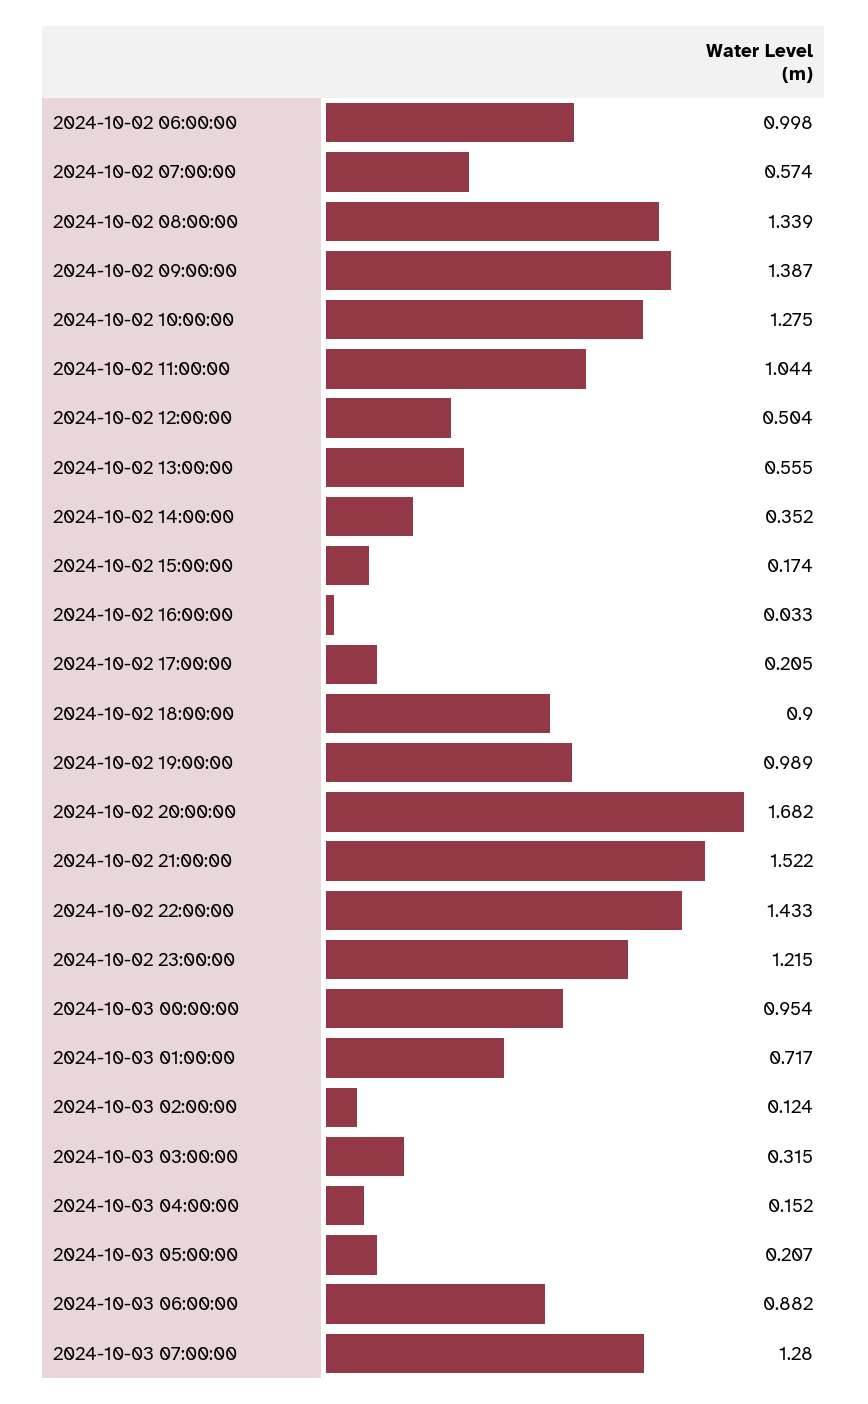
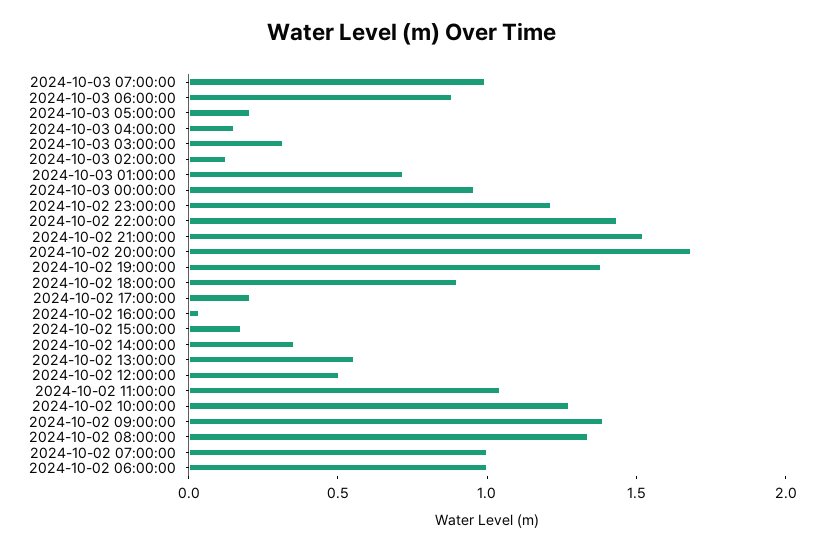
2024-10-02 07:00:00: 0.574 -> 1
2024-10-02 19:00:00: 0.989 -> 1.4
2024-10-03 07:00:00: 1.28 -> 1

